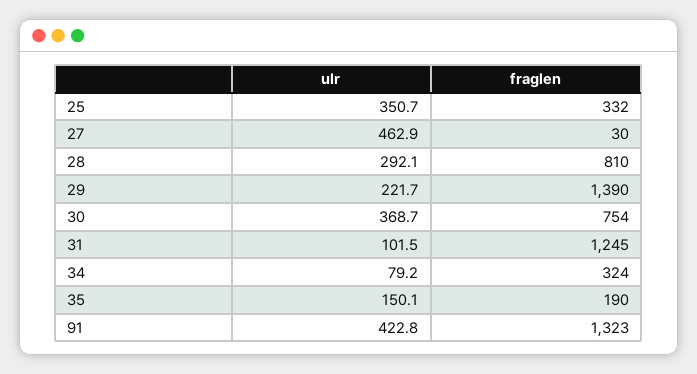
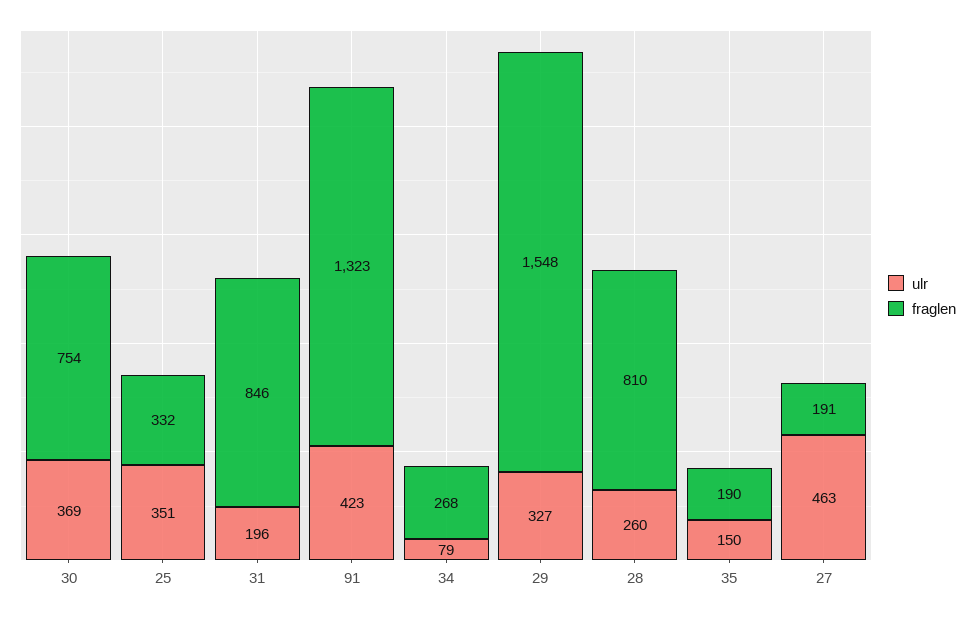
fraglen, 27: 30 -> 191
ulr, 28: 292.1 -> 260
ulr, 29: 221.7 -> 327
fraglen, 29: 1390 -> 1548
ulr, 31: 101.5 -> 196
fraglen, 31: 1245 -> 846
fraglen, 34: 324 -> 268

